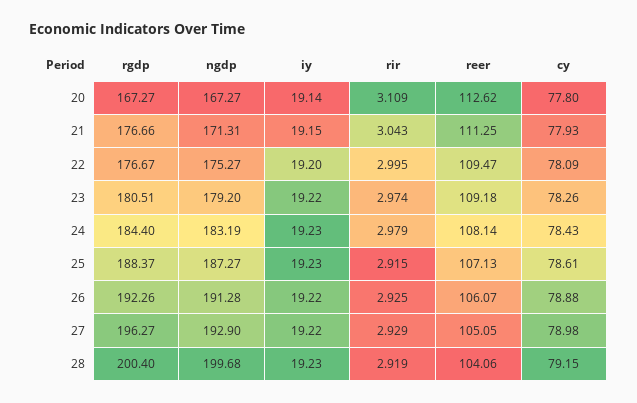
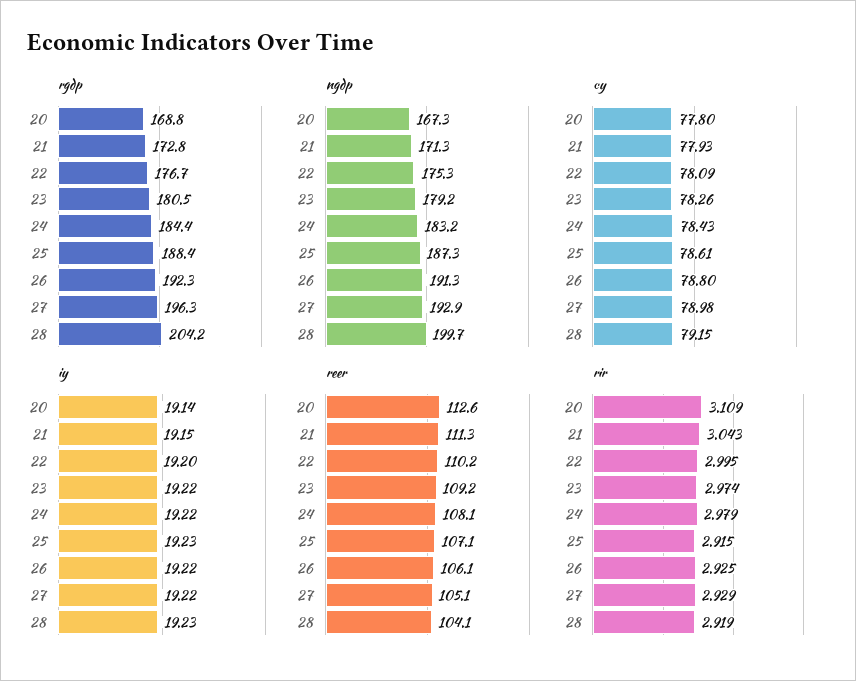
rgdp, 20: 167.27 -> 168.8
rgdp, 21: 176.66 -> 172.8
reer, 22: 109.47 -> 110.2
iy, 24: 19.23 -> 19.22
cy, 26: 78.88 -> 78.8
rgdp, 28: 200.4 -> 204.2

